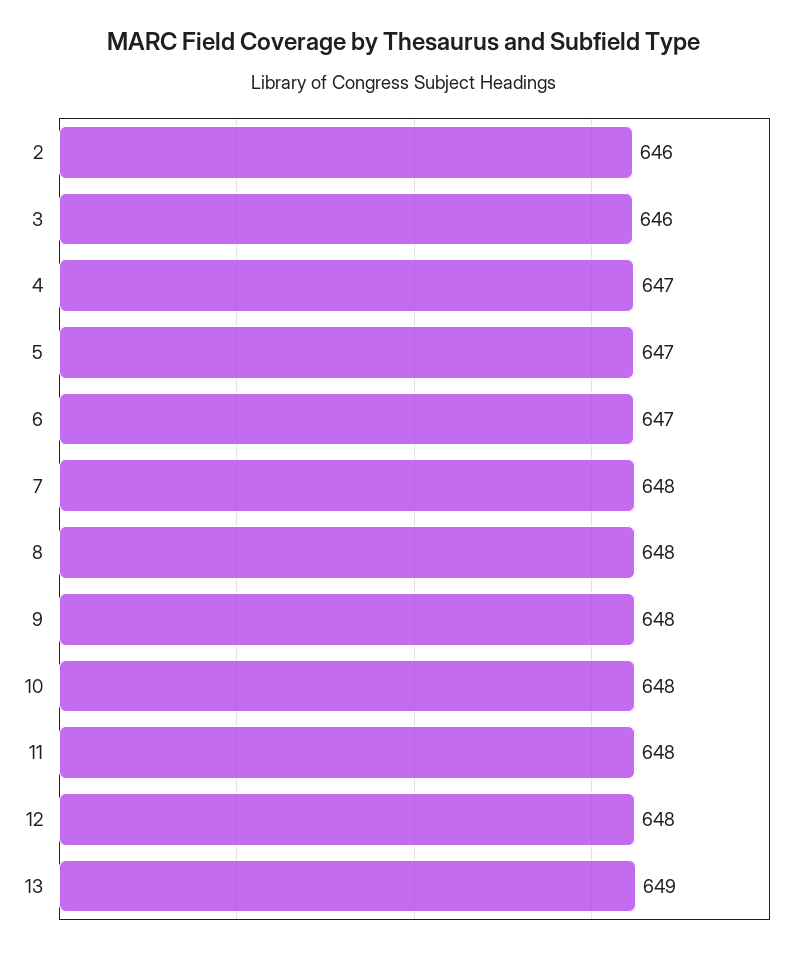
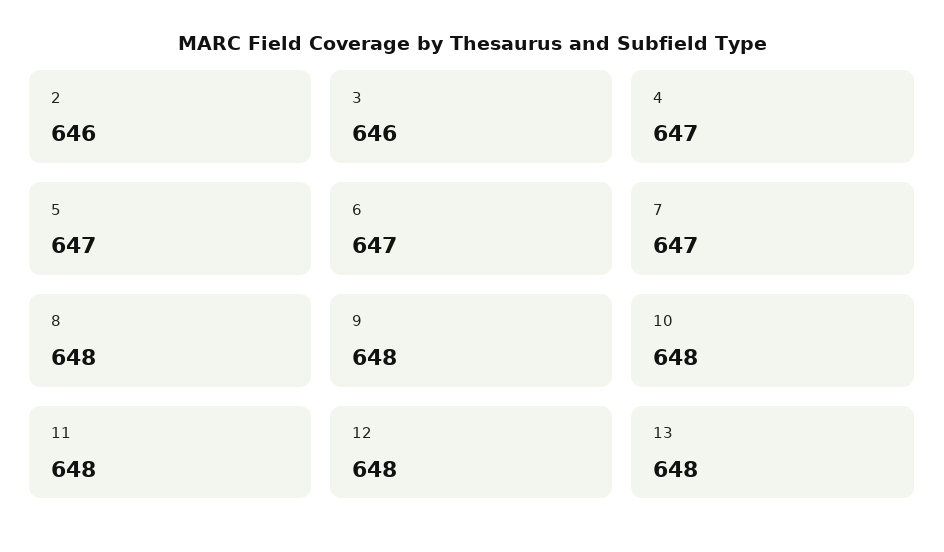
7: 648 -> 647
13: 649 -> 648

